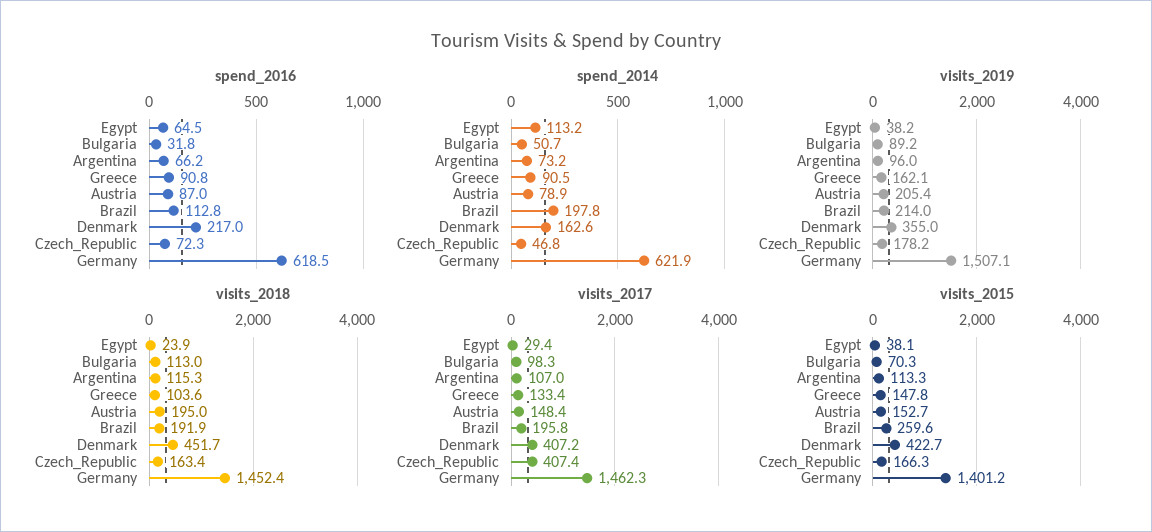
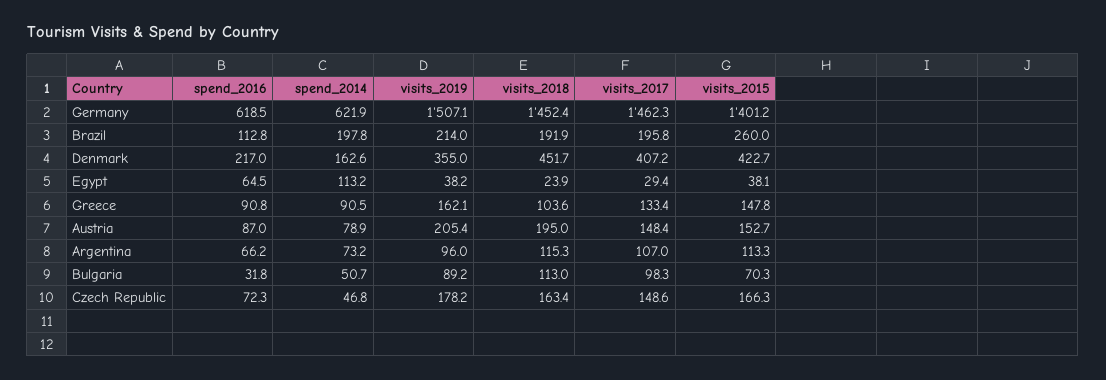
visits_2017, Czech_Republic: 407.4 -> 148.6
visits_2015, Brazil: 259.6 -> 260

